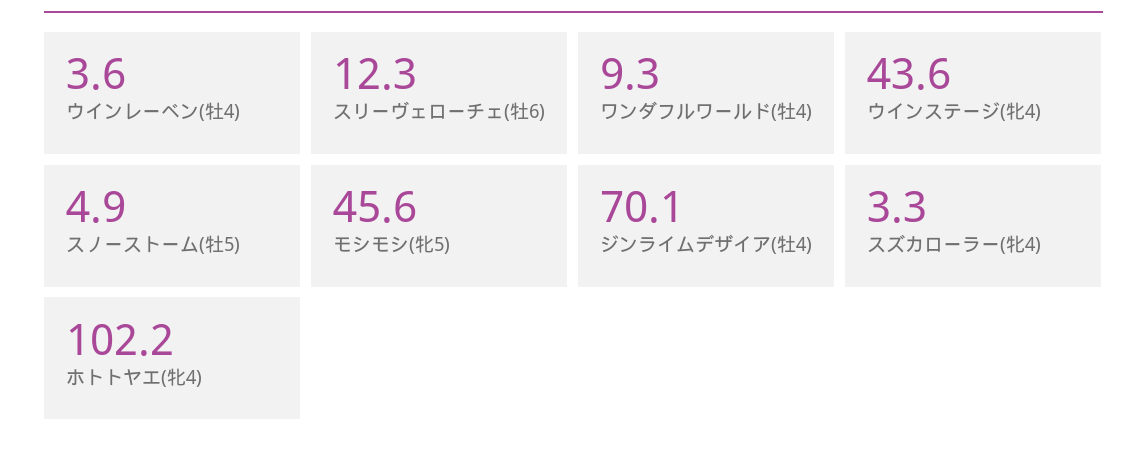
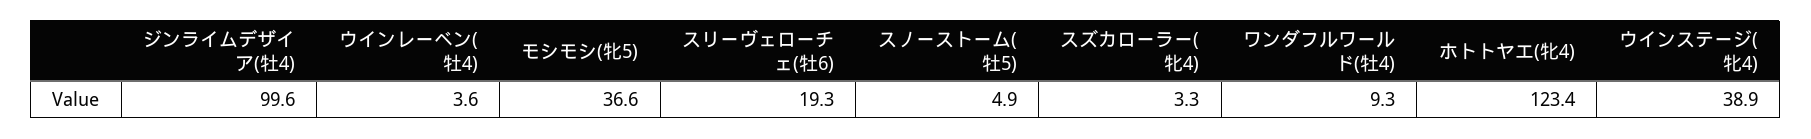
スリーヴェローチェ(牡6): 12.3 -> 19.3
ウインステージ(牝4): 43.6 -> 38.9
モシモシ(牝5): 45.6 -> 36.6
ジンライムデザイア(牡4): 70.1 -> 99.6
ホトトヤエ(牝4): 102.2 -> 123.4

